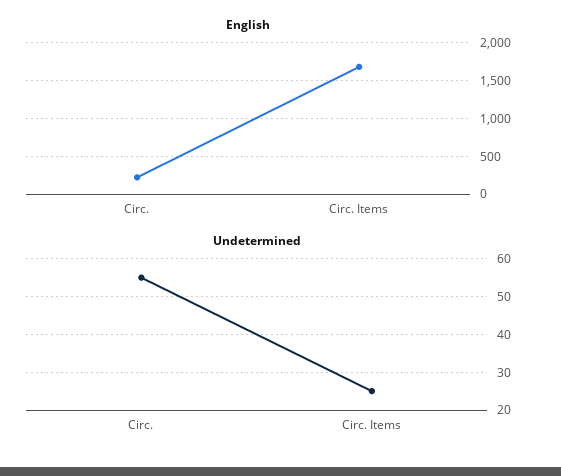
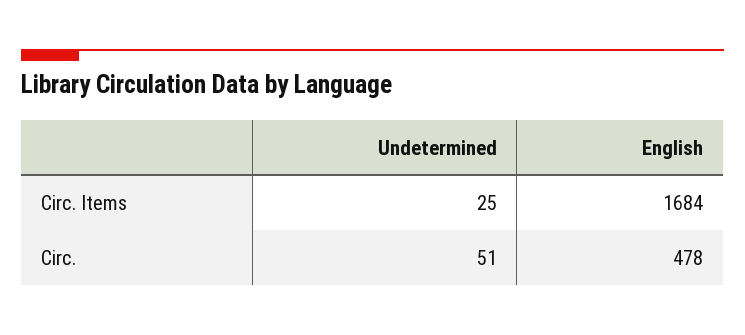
English, Circ.: 200 -> 478
Undetermined, Circ.: 55 -> 51

